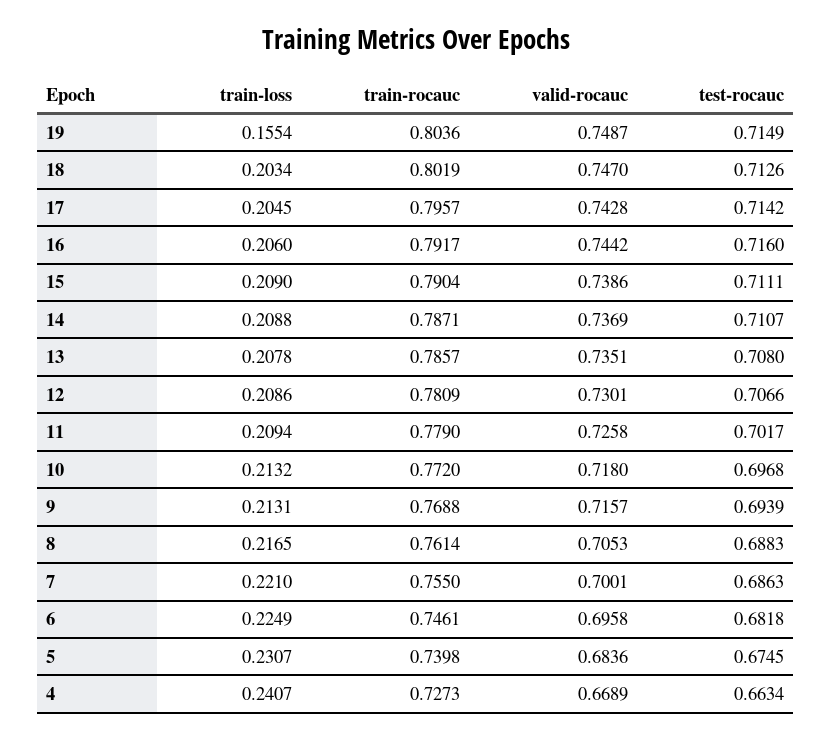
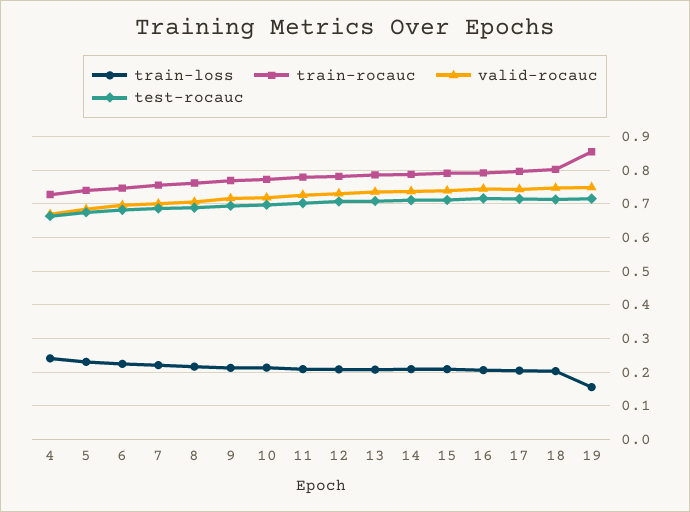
train-rocauc, 19: 0.8036 -> 0.86

